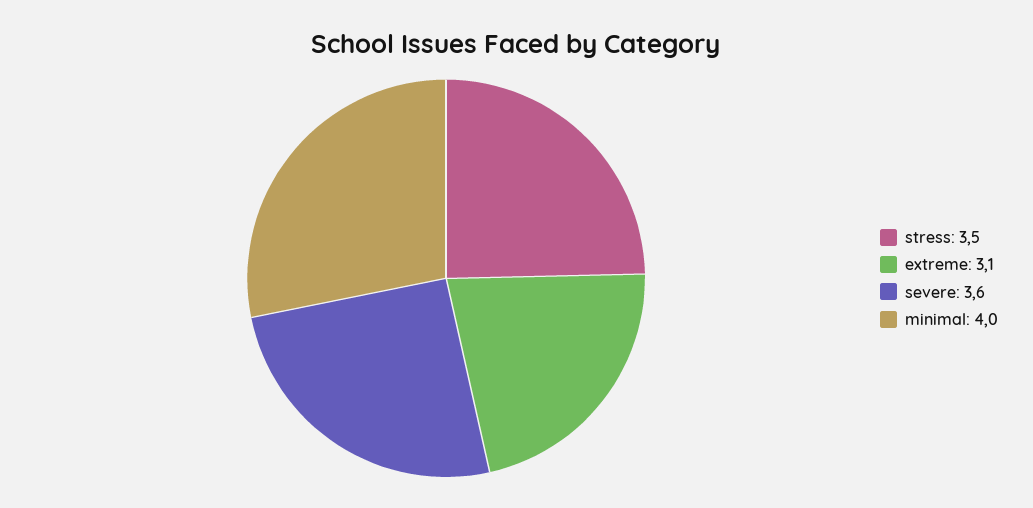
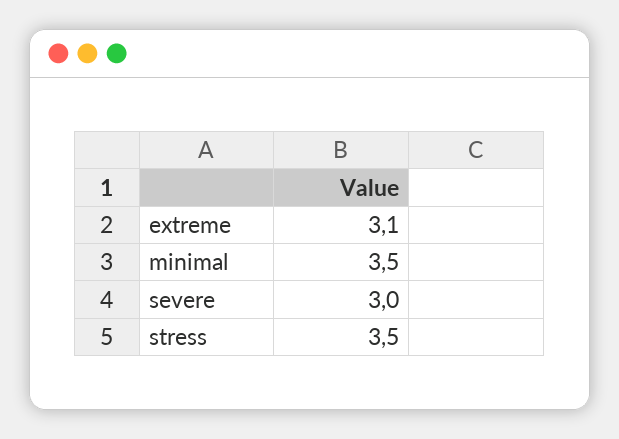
severe: 3.6 -> 3
minimal: 4 -> 3.5

